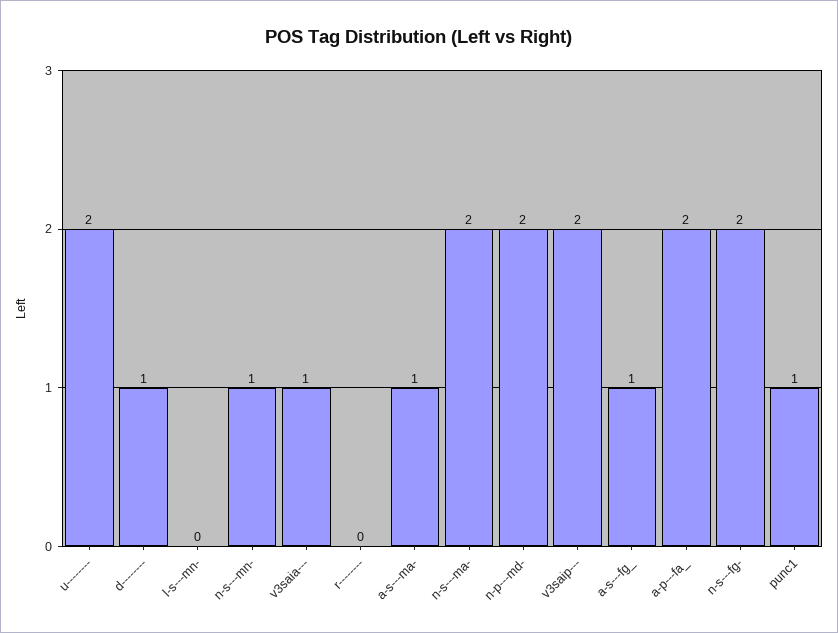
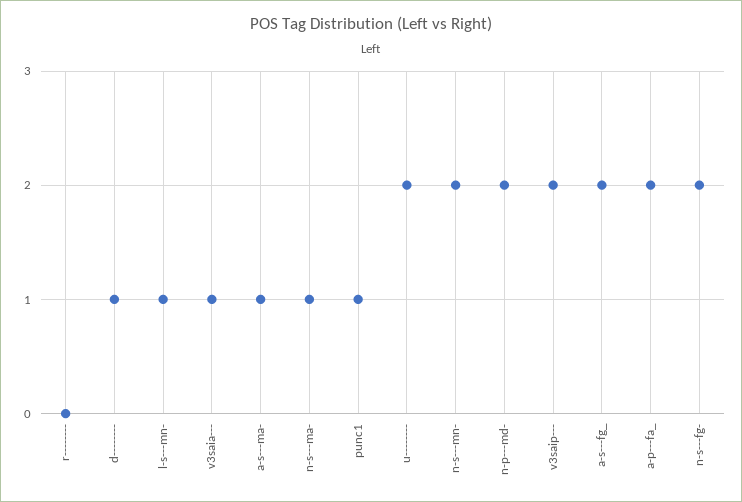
l-s---mn-: 0 -> 1
n-s---mn-: 1 -> 2
n-s---ma-: 2 -> 1
a-s---fg_: 1 -> 2

